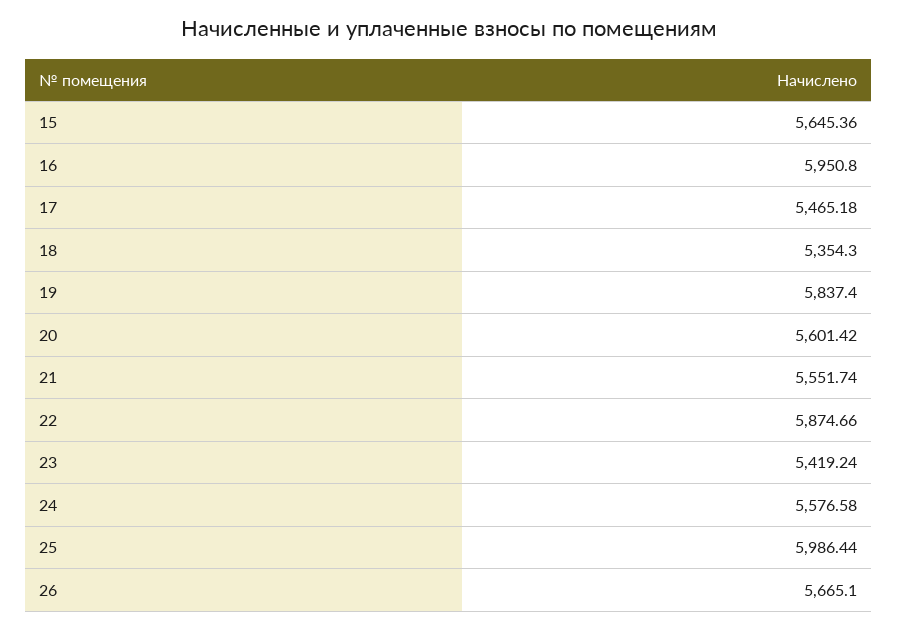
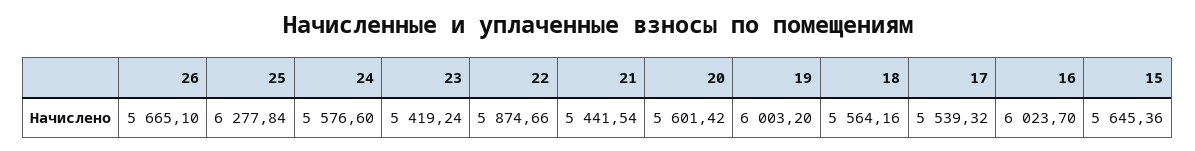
16: 5950.8 -> 6023.7
17: 5465.18 -> 5539.32
18: 5354.3 -> 5564.16
19: 5837.4 -> 6003.2
21: 5551.74 -> 5441.54
24: 5576.58 -> 5576.6
25: 5986.44 -> 6277.84

